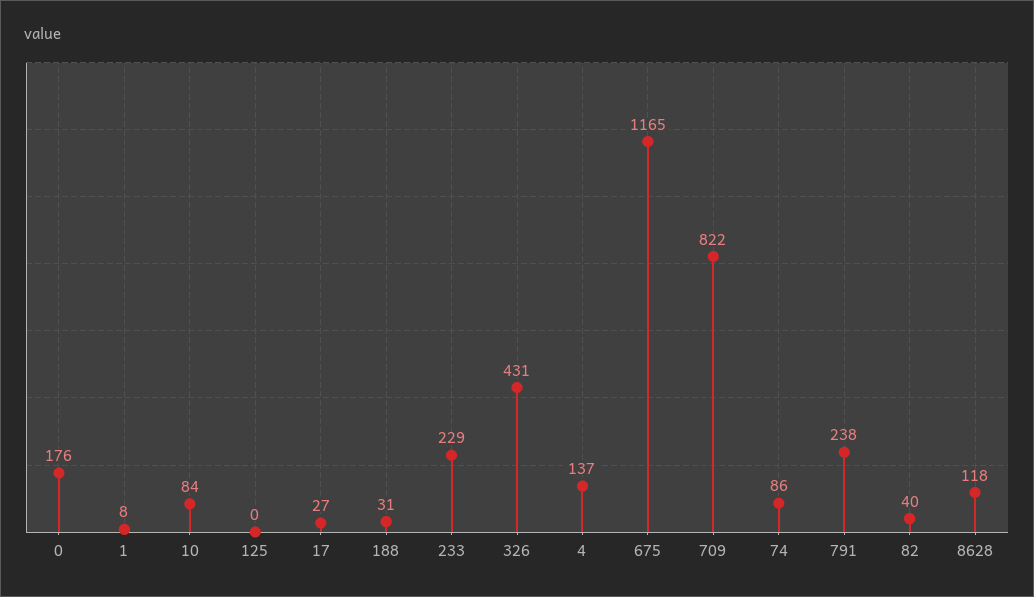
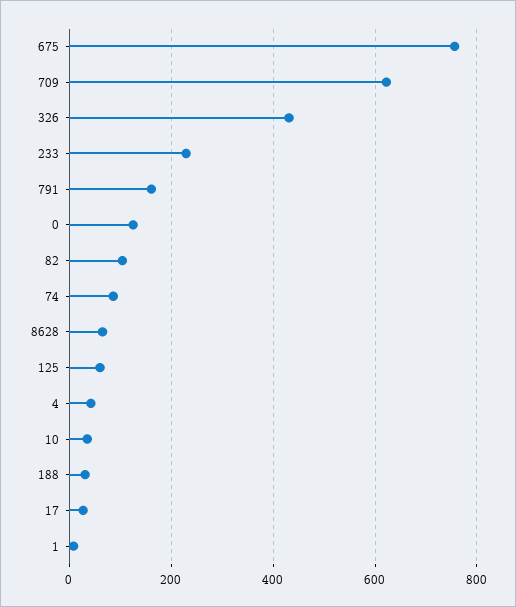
0: 176 -> 120
10: 84 -> 40
125: 0 -> 60
4: 137 -> 40
675: 1165 -> 760
709: 822 -> 620
791: 238 -> 160
82: 40 -> 100
8628: 118 -> 60

